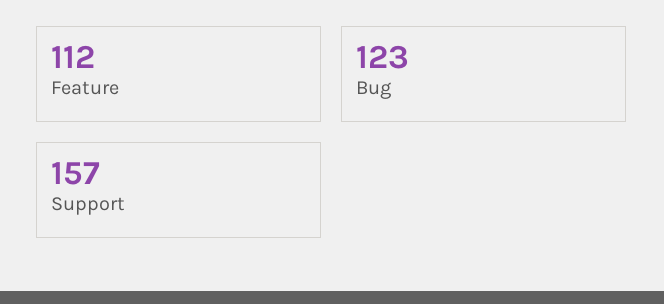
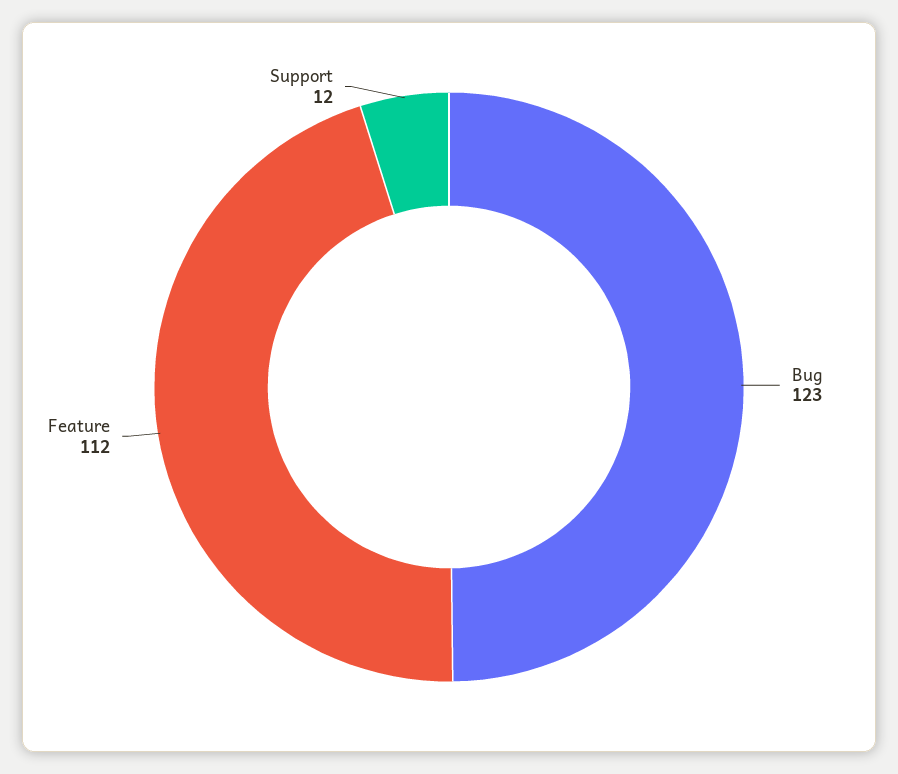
Support: 157 -> 12

